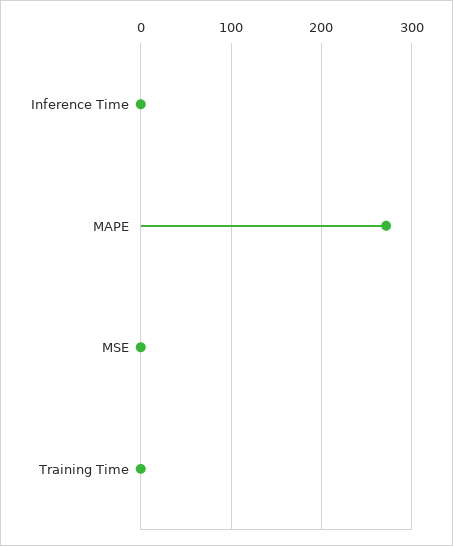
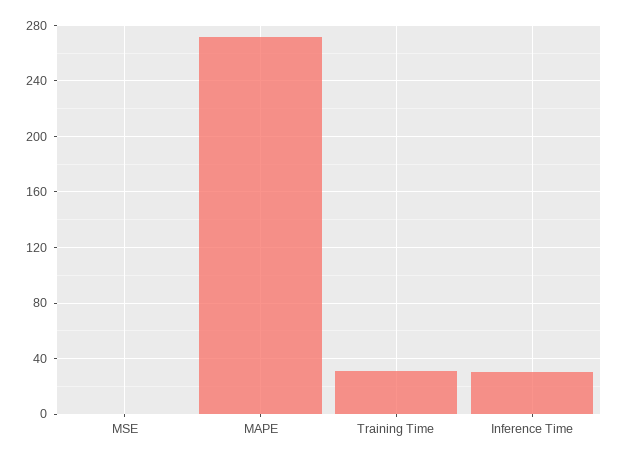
Inference Time: 0 -> 30
Training Time: 0 -> 30

